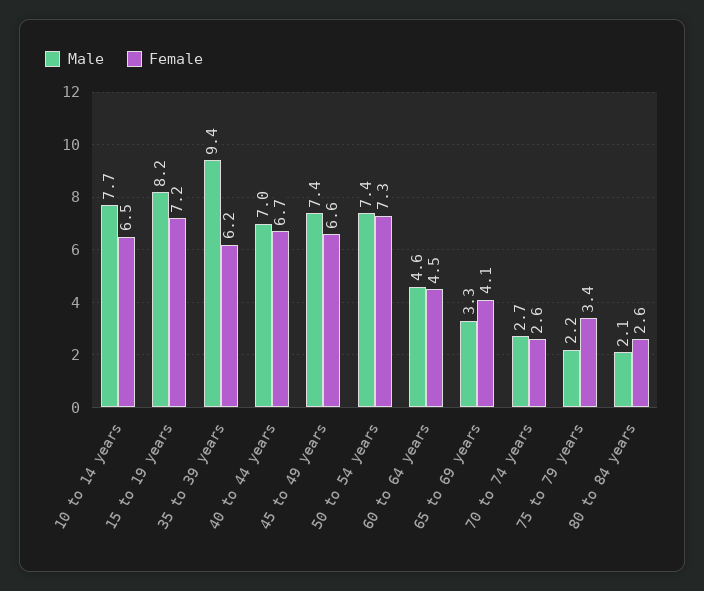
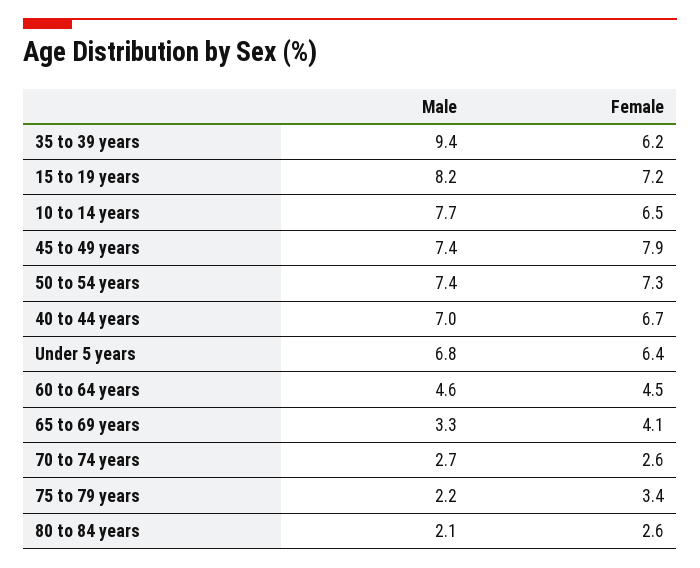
Female, 45 to 49 years: 6.6 -> 7.9
Male, Under 5 years: none -> 6.8
Female, Under 5 years: none -> 6.4

